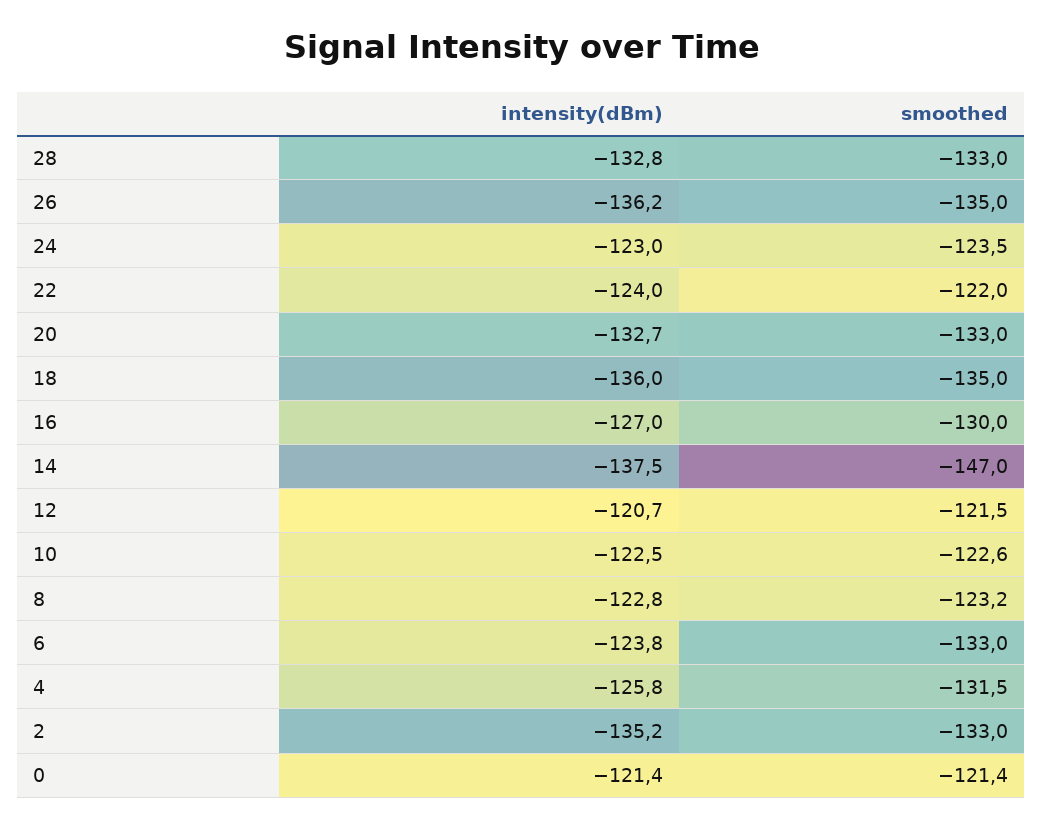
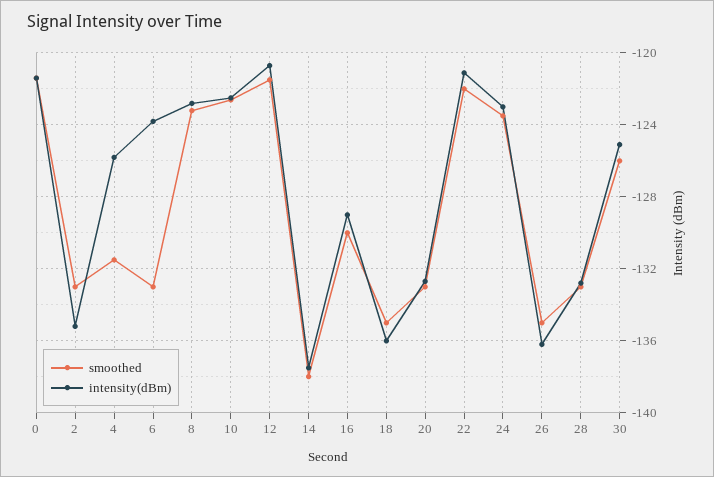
intensity(dBm), 22: -124 -> -121
intensity(dBm), 16: -127 -> -129
smoothed, 14: -147 -> -138
smoothed, 30: none -> -126
intensity(dBm), 30: none -> -125

